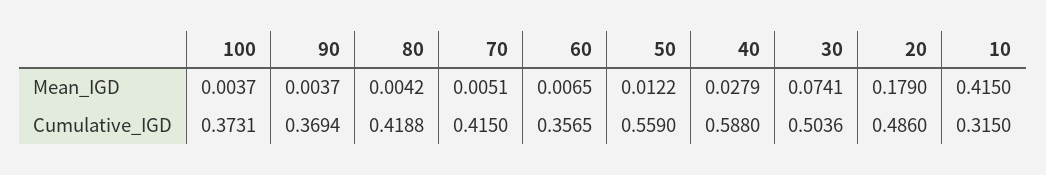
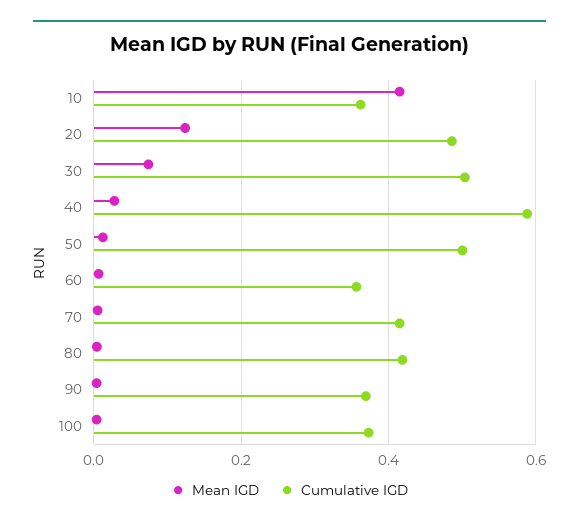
Mean_IGD, 20: 0.179 -> 0.12
Cumulative_IGD, 50: 0.559 -> 0.5
Cumulative_IGD, 10: 0.315 -> 0.36

